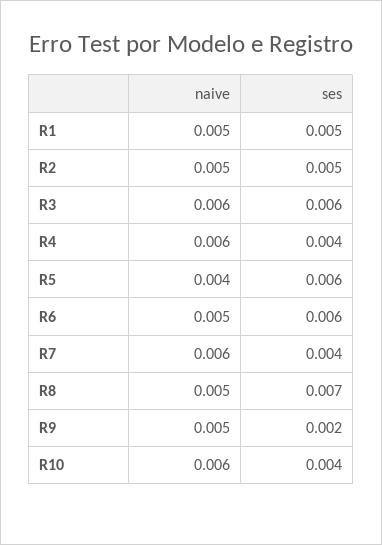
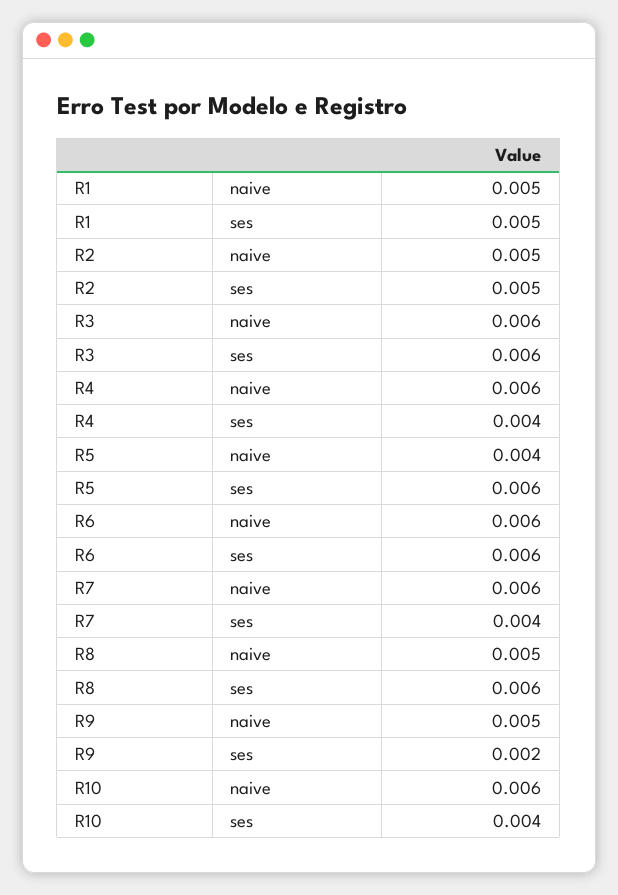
naive, R6: 0.005 -> 0.006
ses, R8: 0.007 -> 0.006

